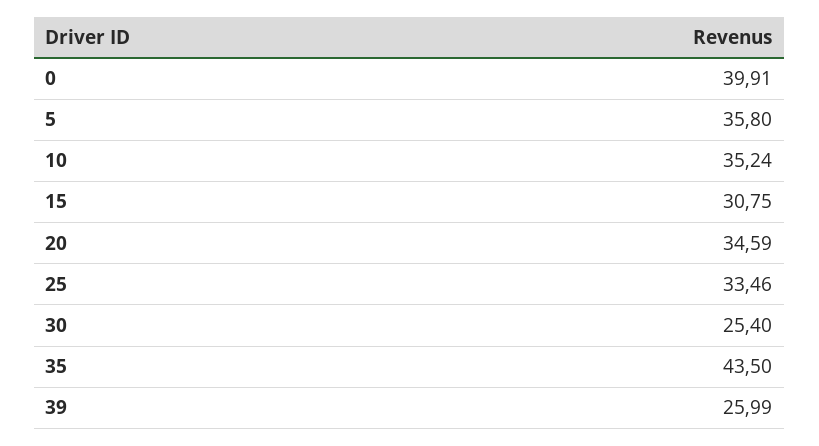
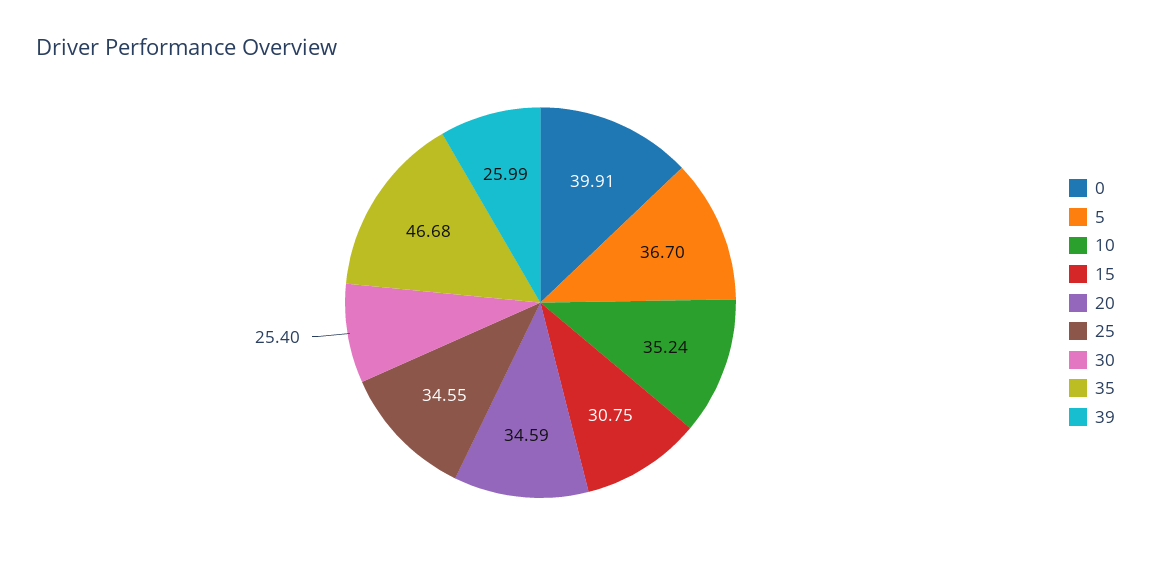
5: 35.8 -> 36.7
25: 33.46 -> 34.55
35: 43.5 -> 46.68

